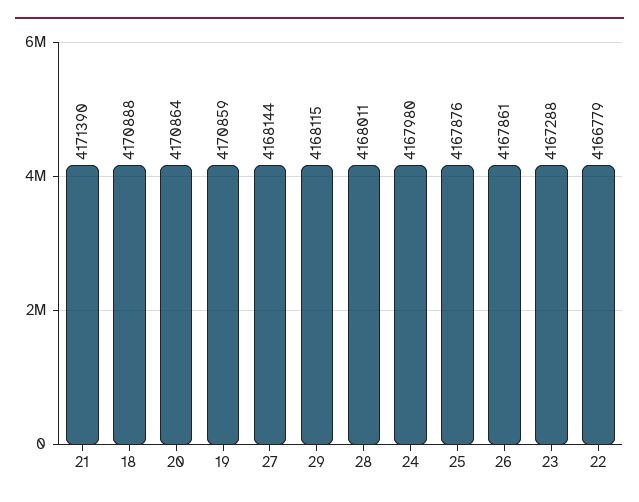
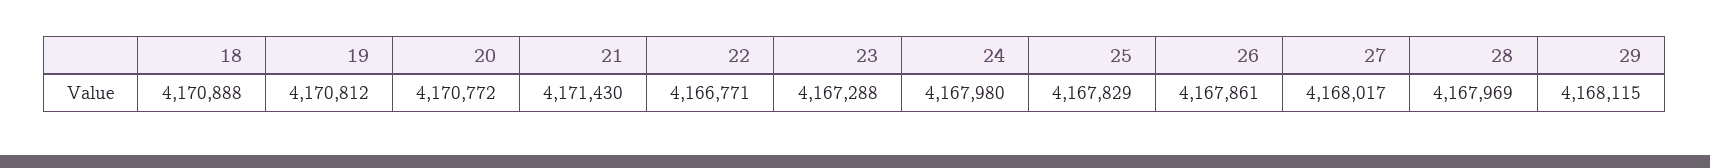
21: 4171390 -> 4171430
20: 4170864 -> 4170772
19: 4170859 -> 4170812
27: 4168144 -> 4168017
28: 4168011 -> 4167969
25: 4167876 -> 4167829
22: 4166779 -> 4166771

